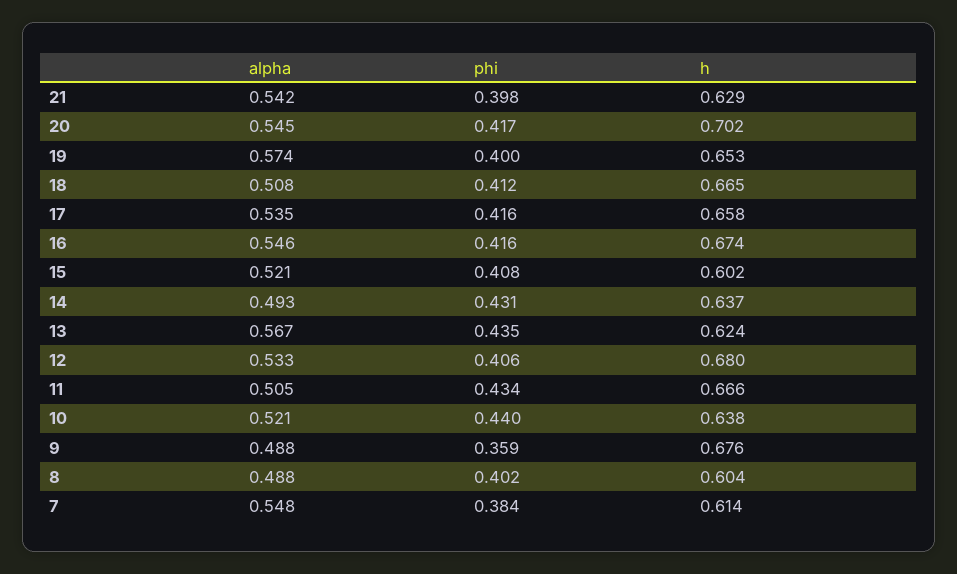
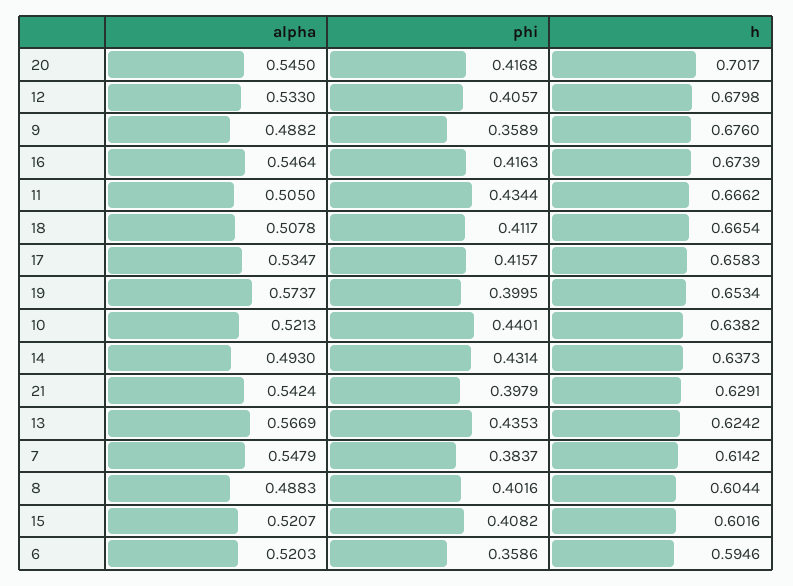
alpha, 6: none -> 0.5203
phi, 6: none -> 0.3586
h, 6: none -> 0.5946

